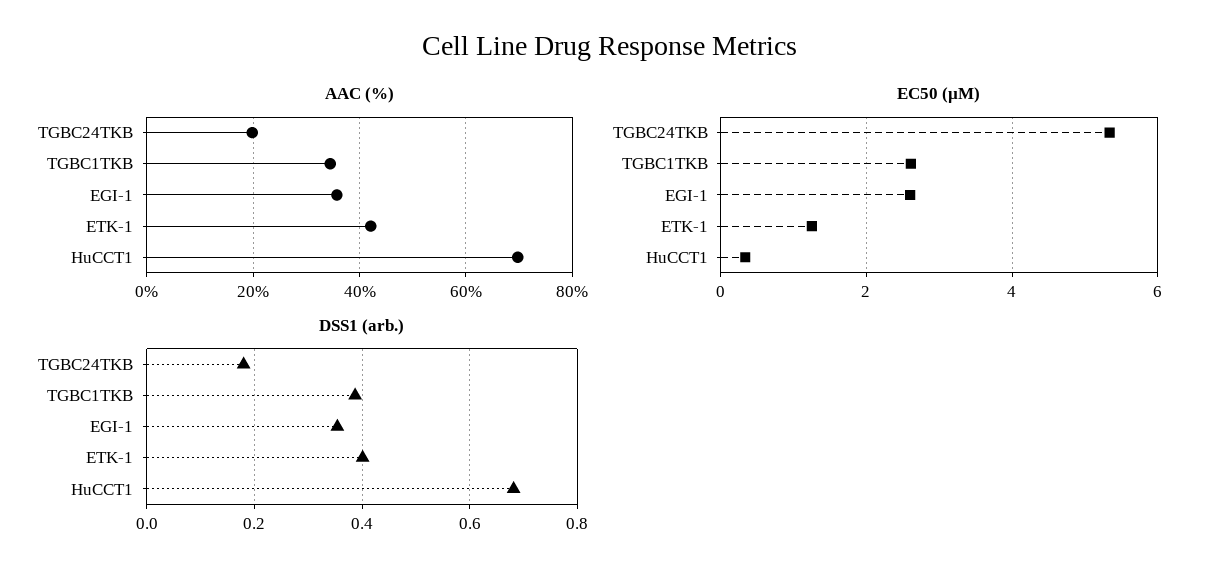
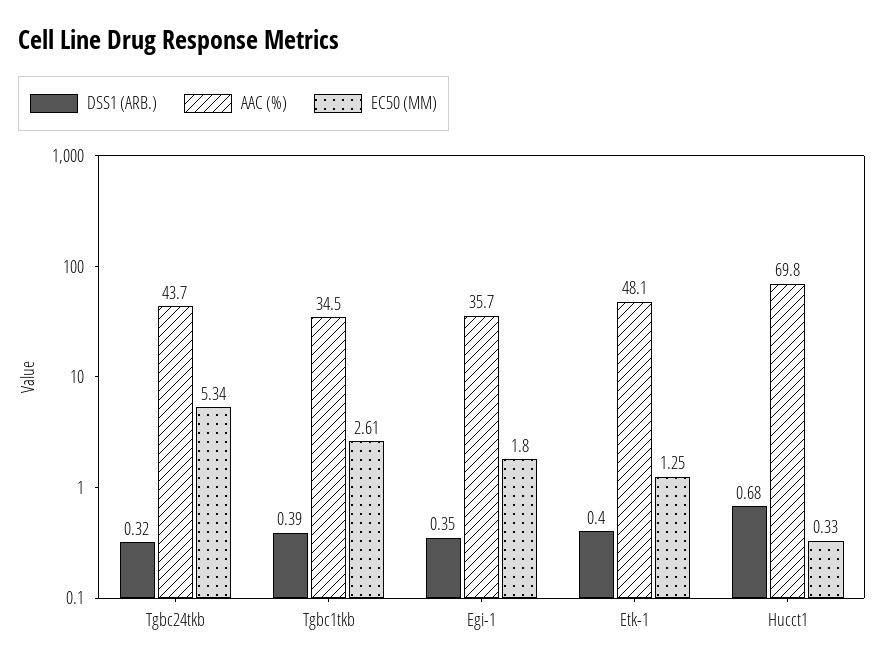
AAC (%), TGBC24TKB: 20 -> 43.7
AAC (%), ETK-1: 42 -> 48.1
EC50 (µM), EGI-1: 2.6 -> 1.8
DSS1 (arb.), TGBC24TKB: 0.18 -> 0.32

